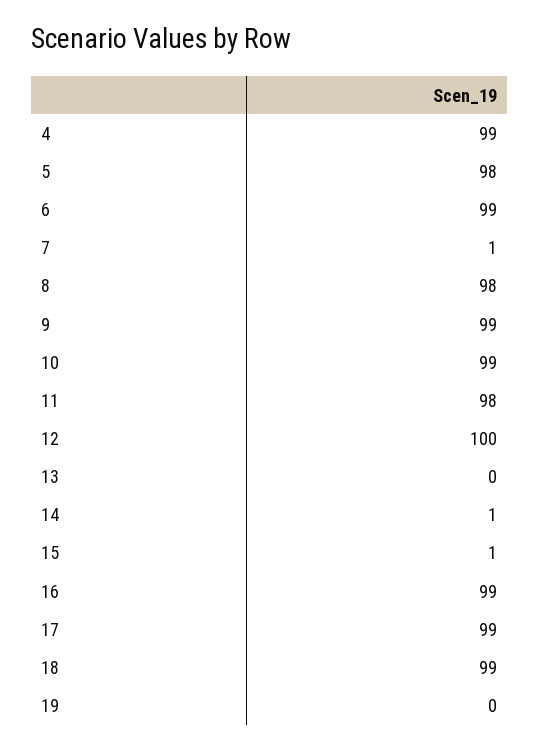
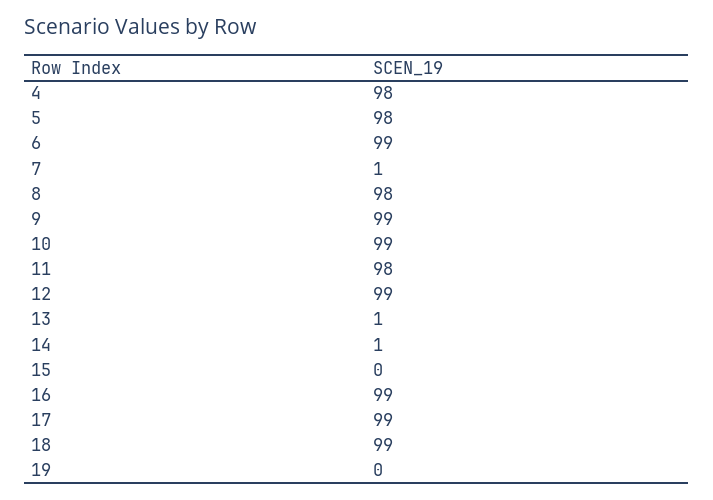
4: 99 -> 98
12: 100 -> 99
13: 0 -> 1
15: 1 -> 0

